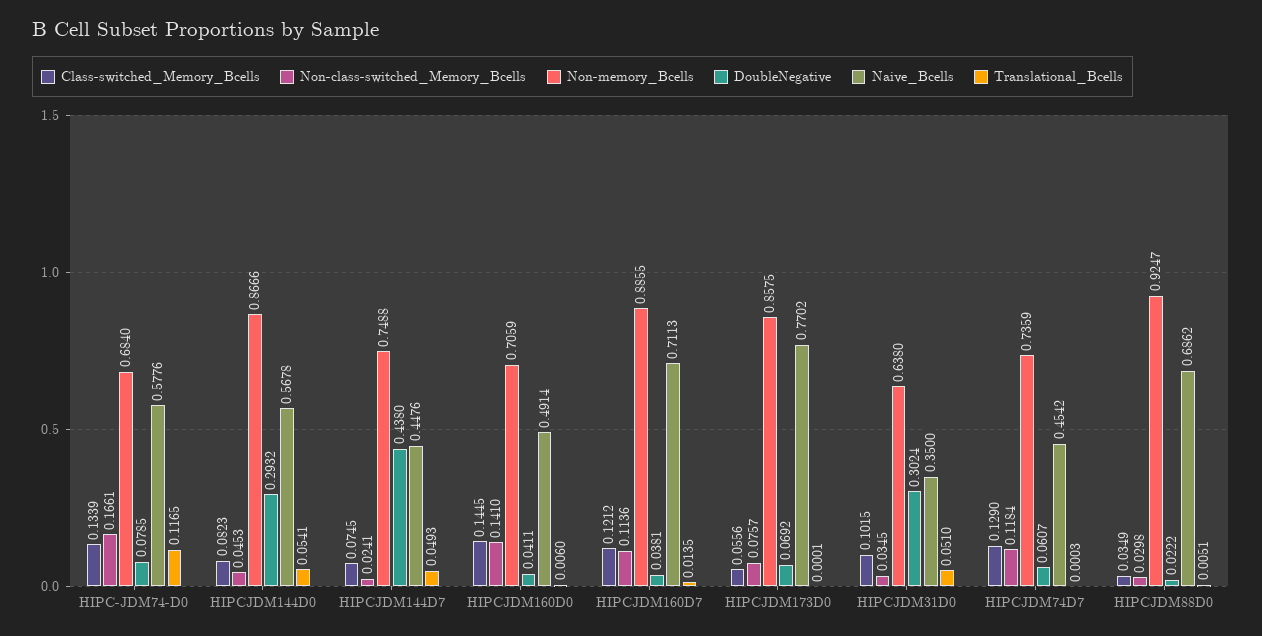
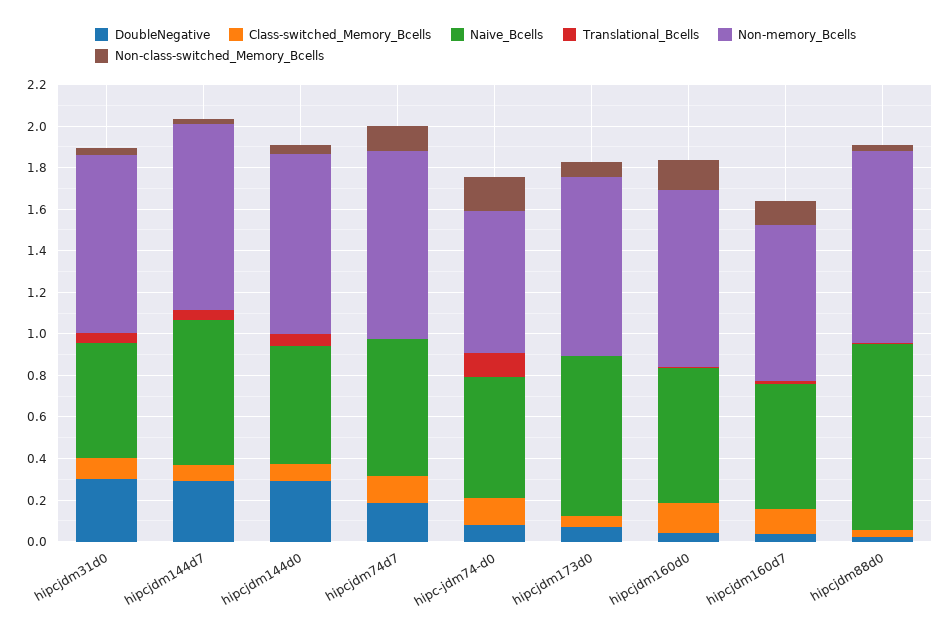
Non-memory_Bcells, HIPCJDM144D7: 0.7488 -> 0.9
DoubleNegative, HIPCJDM144D7: 0.438 -> 0.3
Naive_Bcells, HIPCJDM144D7: 0.4476 -> 0.7
Non-memory_Bcells, HIPCJDM160D0: 0.7059 -> 0.85
Naive_Bcells, HIPCJDM160D0: 0.4914 -> 0.65
Non-memory_Bcells, HIPCJDM160D7: 0.8855 -> 0.75
Naive_Bcells, HIPCJDM160D7: 0.7113 -> 0.6
Non-memory_Bcells, HIPCJDM31D0: 0.638 -> 0.85
Naive_Bcells, HIPCJDM31D0: 0.35 -> 0.55
Non-memory_Bcells, HIPCJDM74D7: 0.7359 -> 0.9
DoubleNegative, HIPCJDM74D7: 0.0607 -> 0.2
Naive_Bcells, HIPCJDM74D7: 0.4542 -> 0.65
Naive_Bcells, HIPCJDM88D0: 0.6862 -> 0.9

